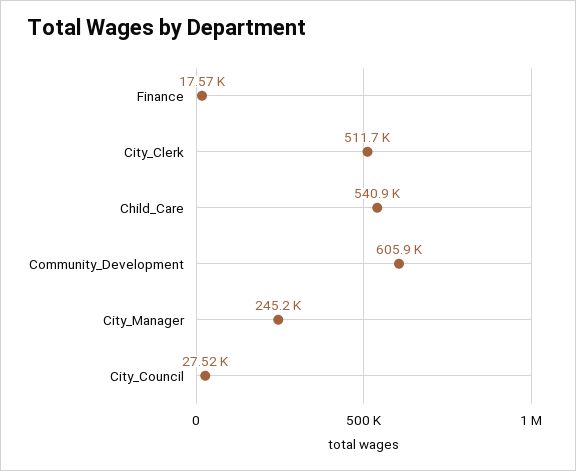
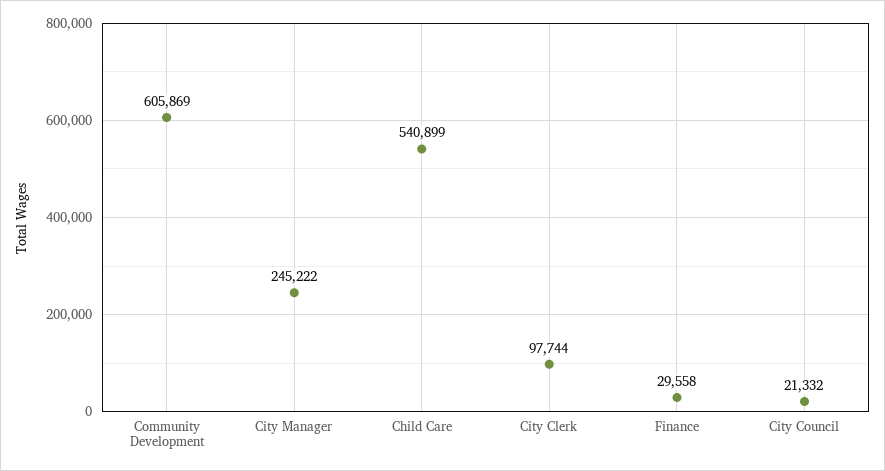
Finance: 17570 -> 29558
City_Clerk: 511700 -> 97744
City_Council: 27520 -> 21332

